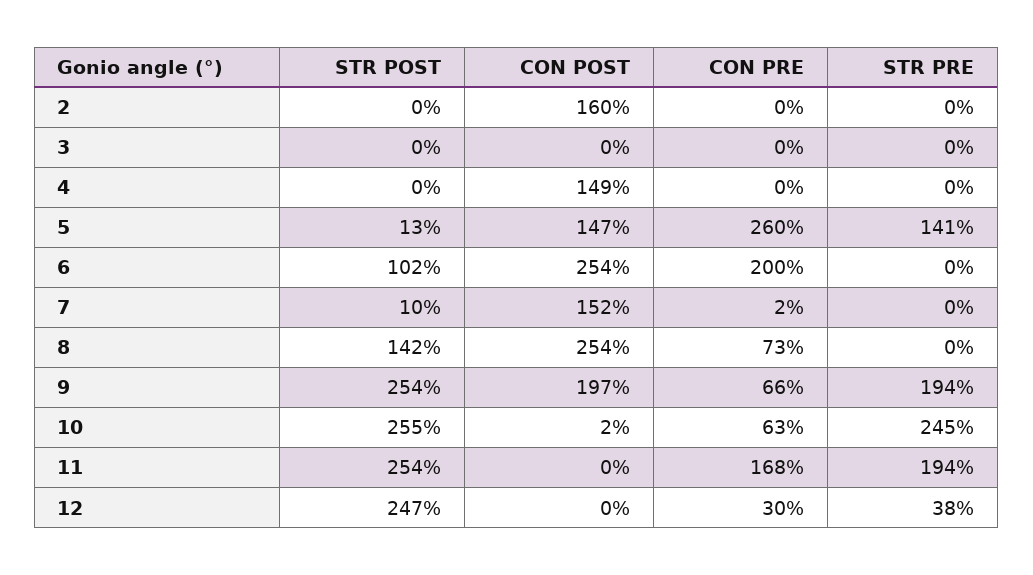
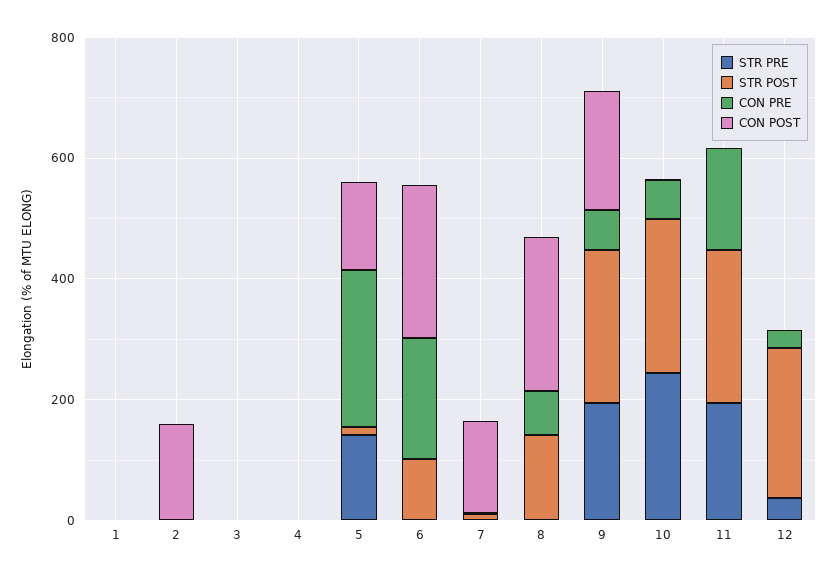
CON POST, 4: 149 -> 0
STR PRE, 1: none -> 0
STR POST, 1: none -> 0
CON PRE, 1: none -> 0
CON POST, 1: none -> 0

